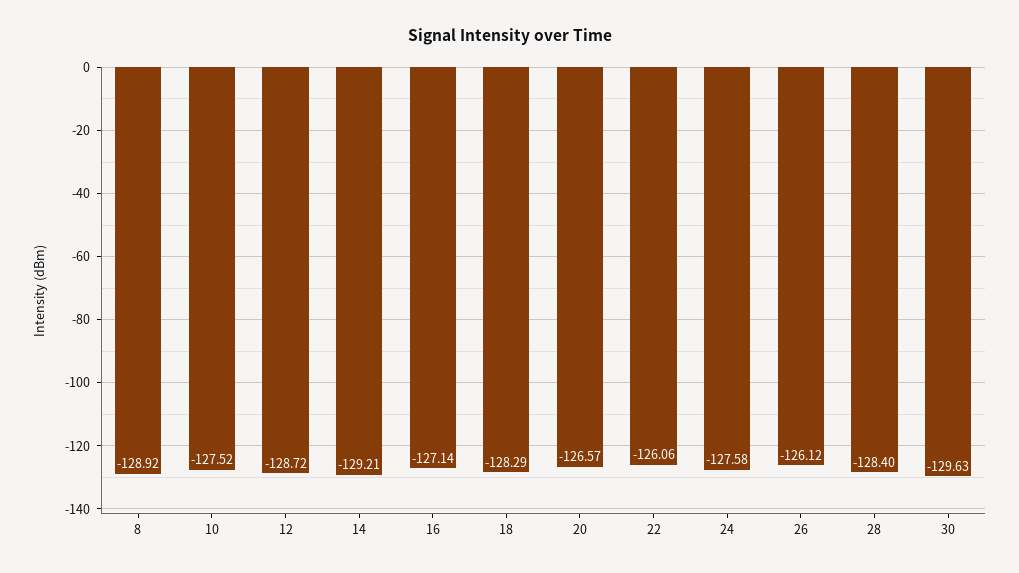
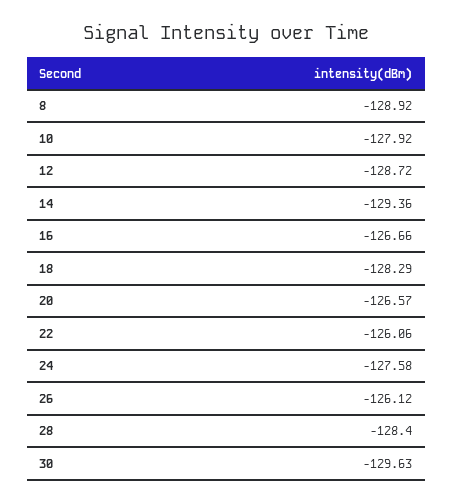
10: -127.52 -> -127.92
14: -129.21 -> -129.36
16: -127.14 -> -126.66

